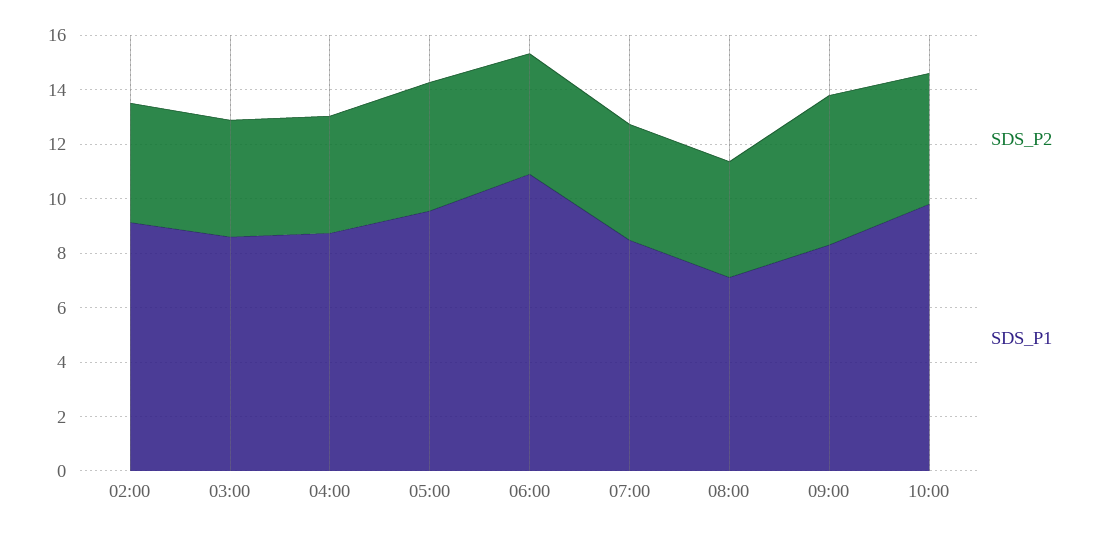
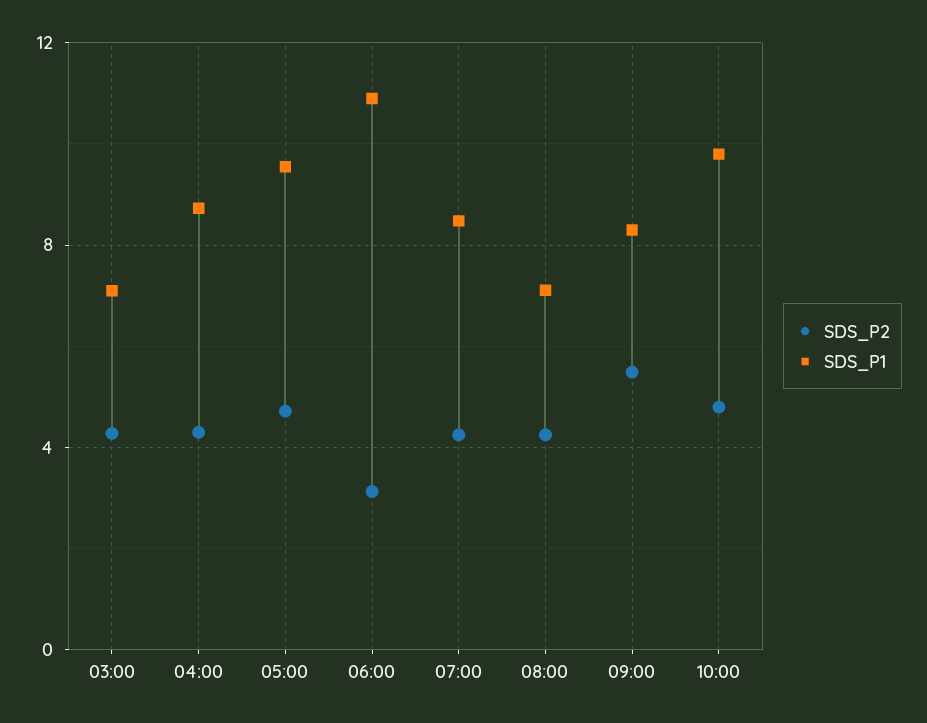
SDS_P2, 02:00: 4.5 -> none
SDS_P1, 02:00: 9 -> none
SDS_P1, 03:00: 8.5 -> 7
SDS_P2, 06:00: 4.5 -> 3

